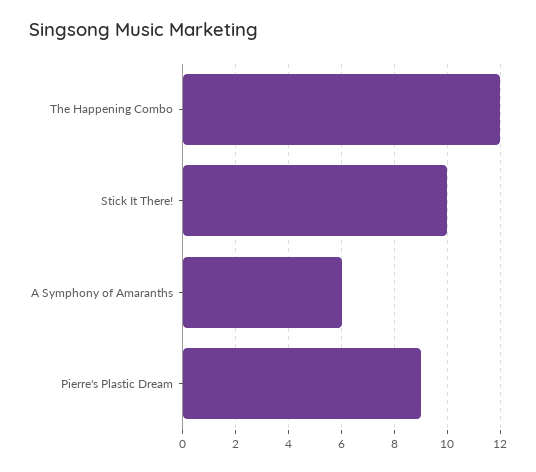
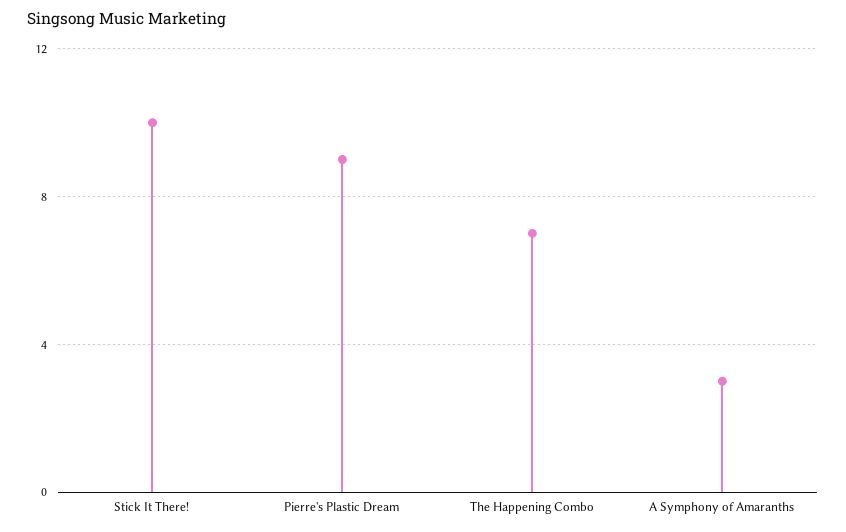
The Happening Combo: 12 -> 7
A Symphony of Amaranths: 6 -> 3

